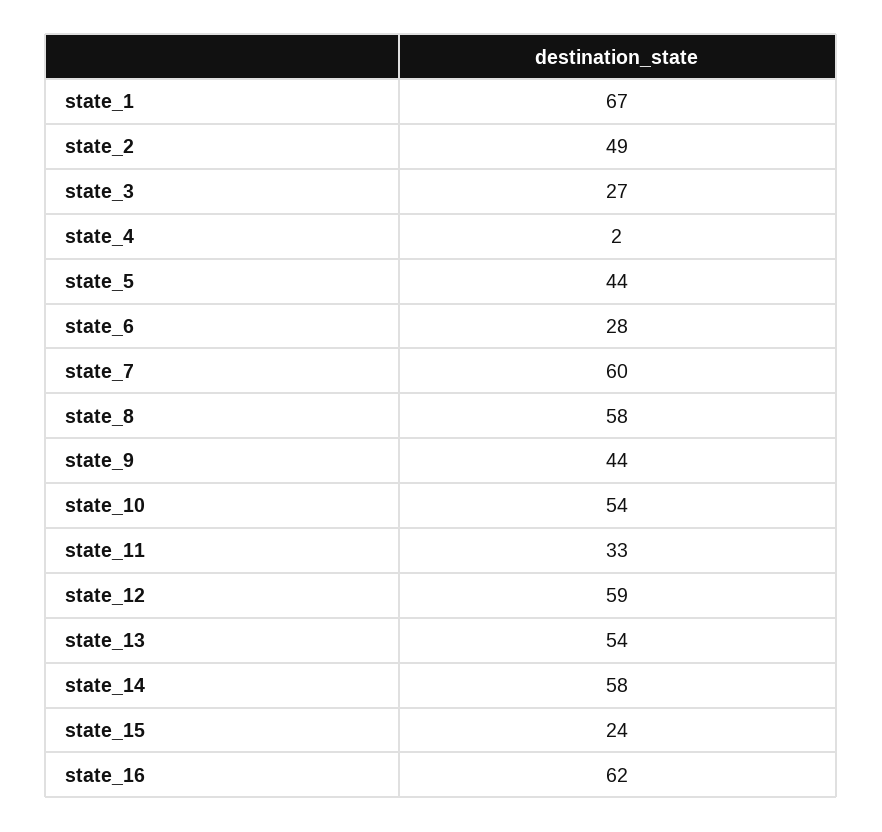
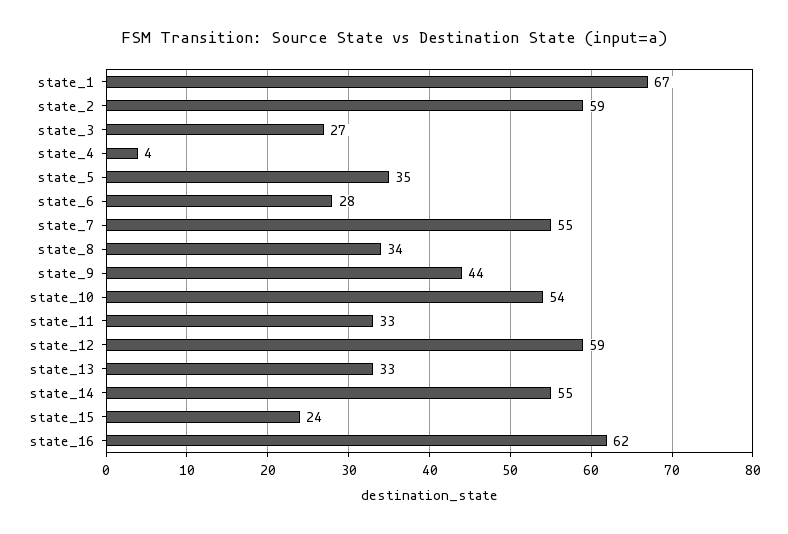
state_2: 49 -> 59
state_4: 2 -> 4
state_5: 44 -> 35
state_7: 60 -> 55
state_8: 58 -> 34
state_13: 54 -> 33
state_14: 58 -> 55

